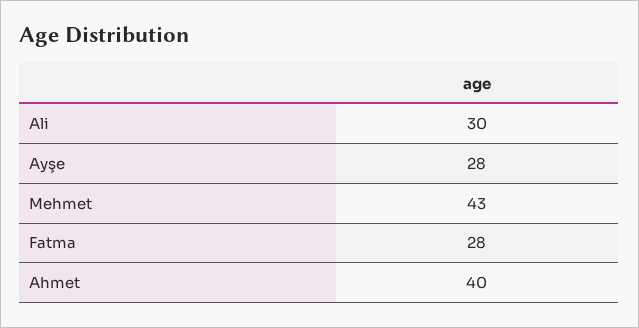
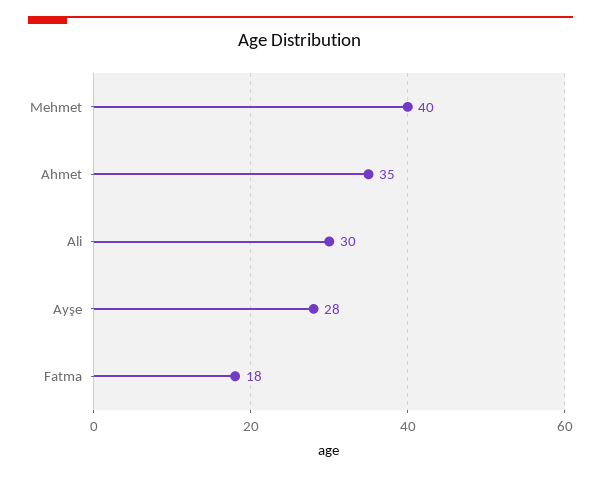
Mehmet: 43 -> 40
Fatma: 28 -> 18
Ahmet: 40 -> 35

